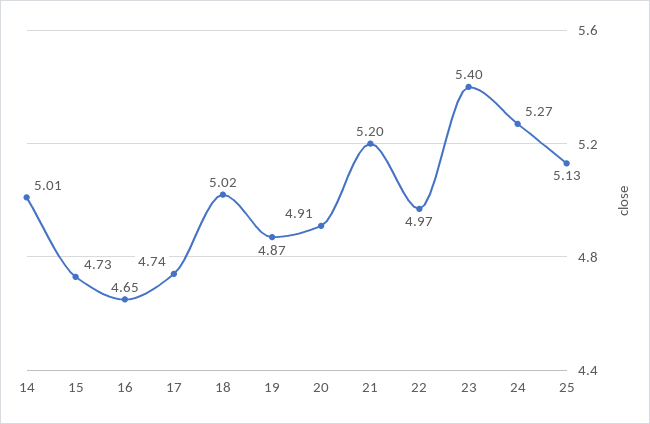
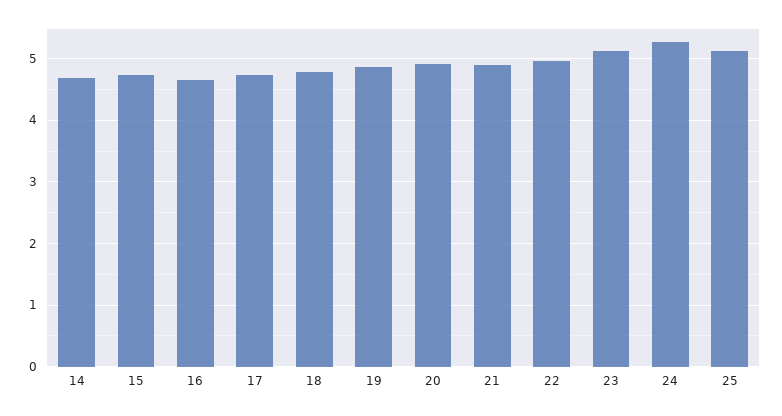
14: 5.01 -> 4.7
18: 5.02 -> 4.8
21: 5.2 -> 4.9
23: 5.4 -> 5.1

